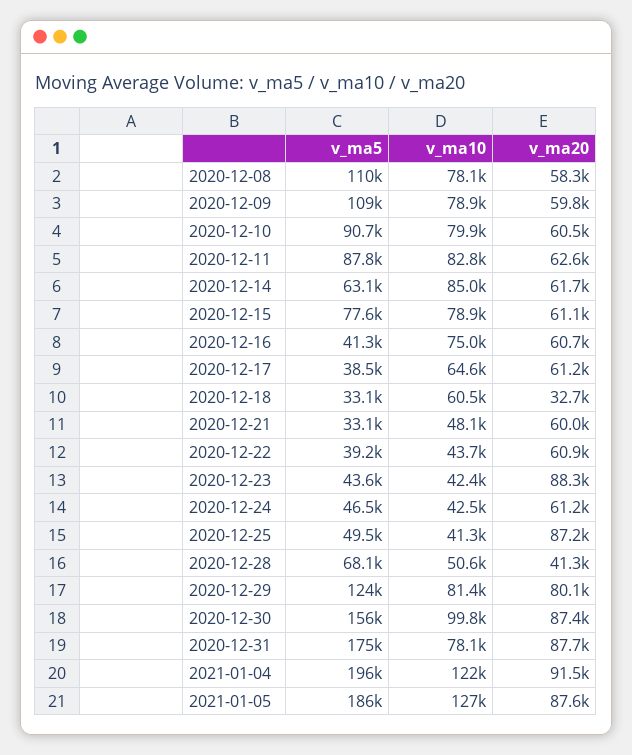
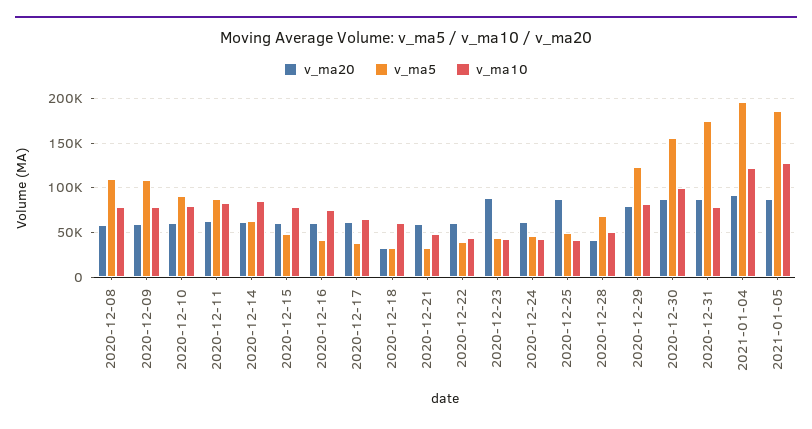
v_ma5, 2020-12-15: 77600 -> 50000

